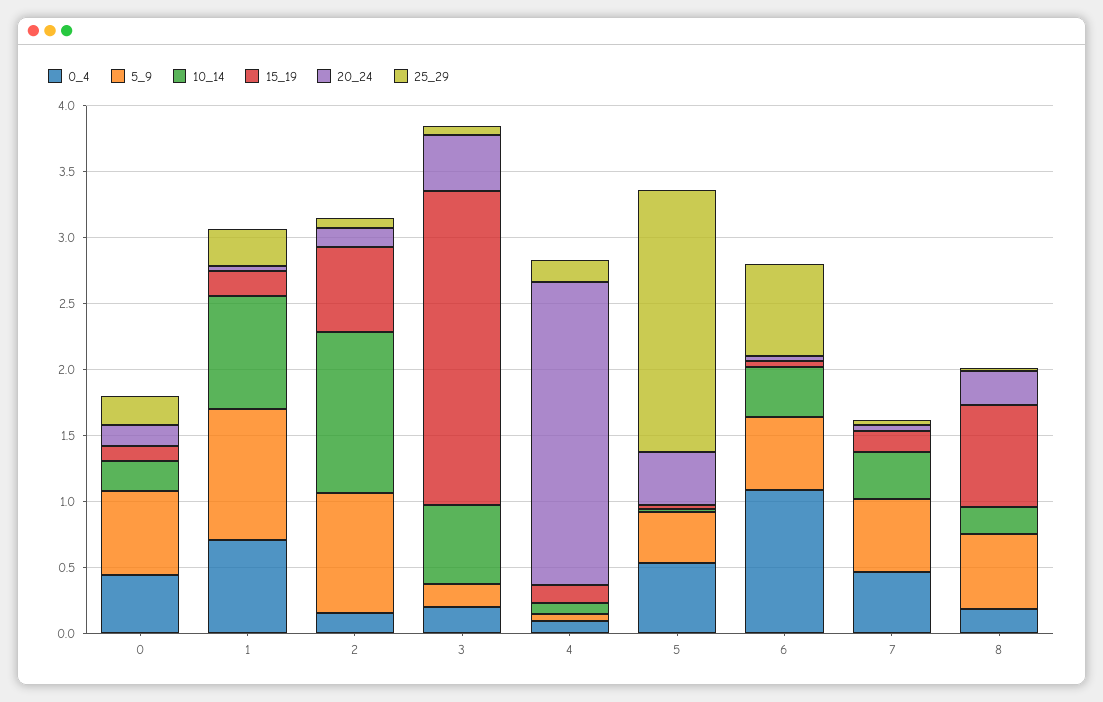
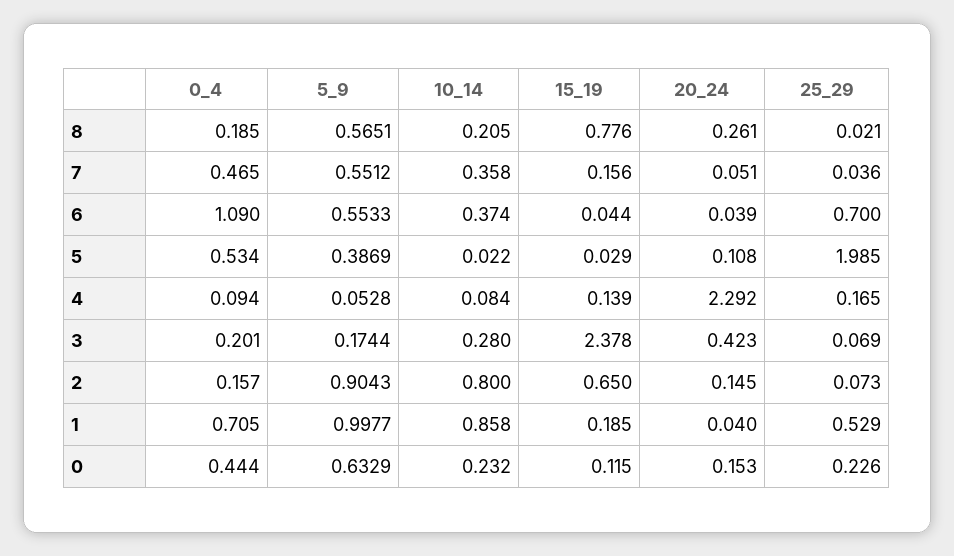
25_29, 1: 0.3 -> 0.529
10_14, 2: 1.2 -> 0.8
10_14, 3: 0.6 -> 0.28
20_24, 5: 0.4 -> 0.108

